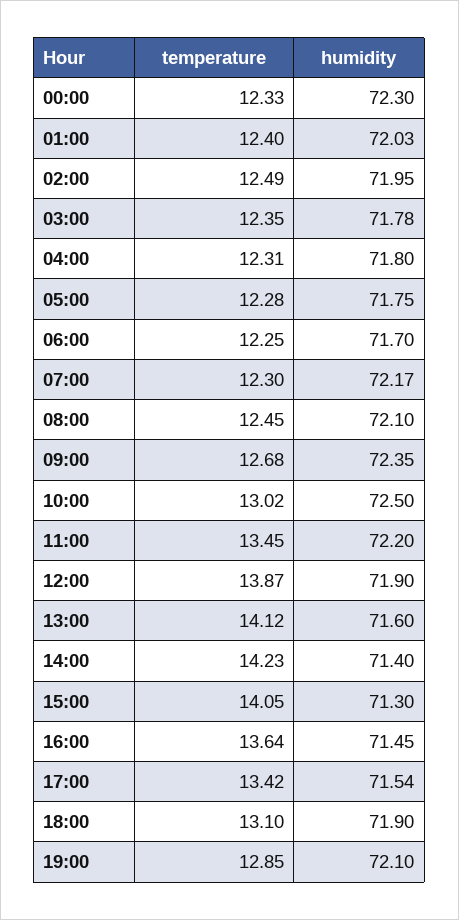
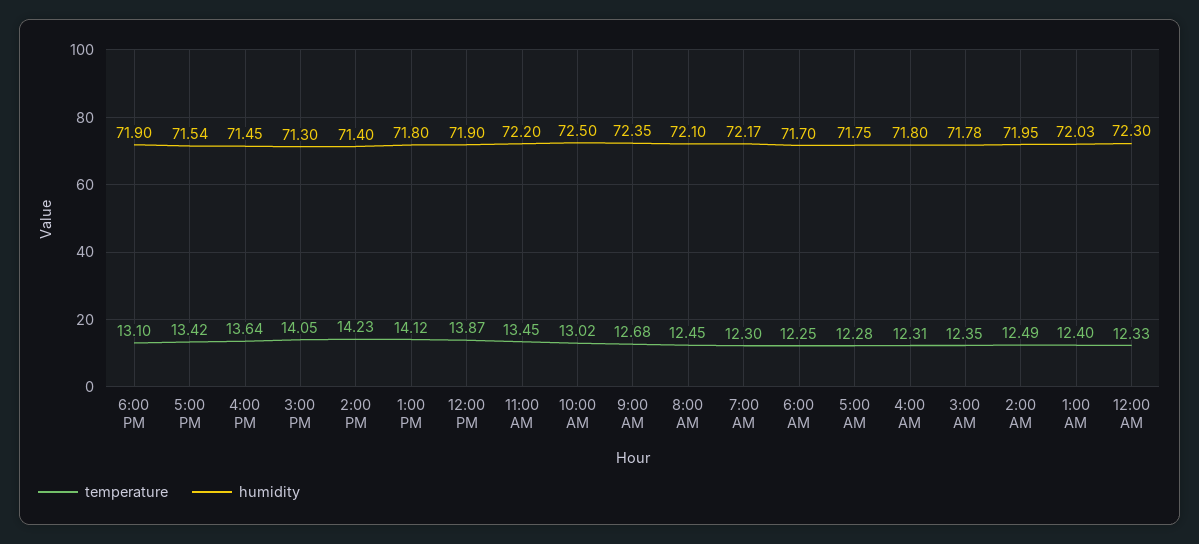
humidity, 13:00: 71.6 -> 71.8
temperature, 19:00: 12.85 -> none
humidity, 19:00: 72.1 -> none

